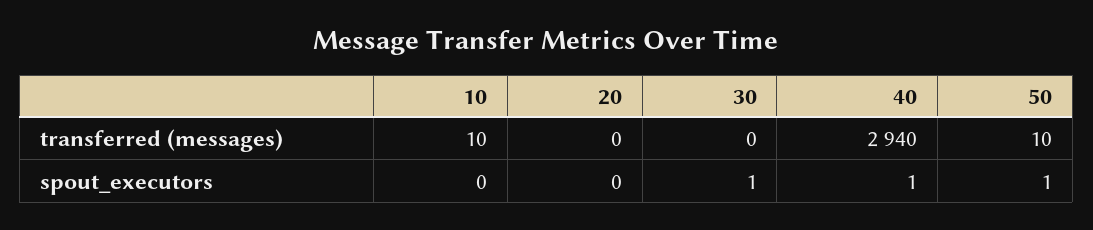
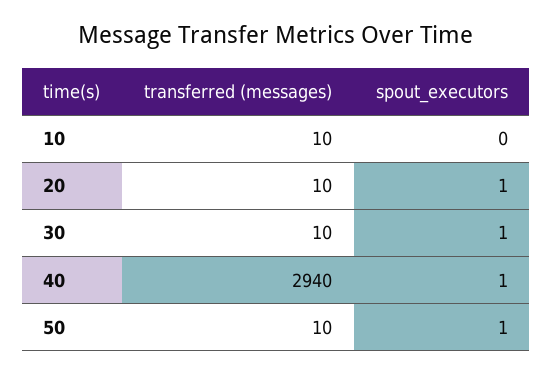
20, transferred (messages): 0 -> 10
30, transferred (messages): 0 -> 10
20, spout_executors: 0 -> 1

